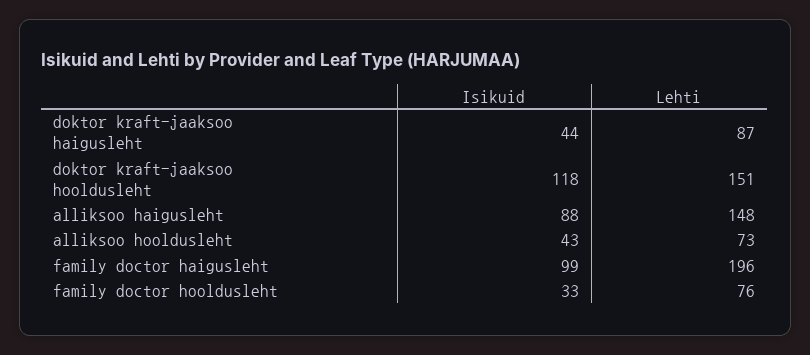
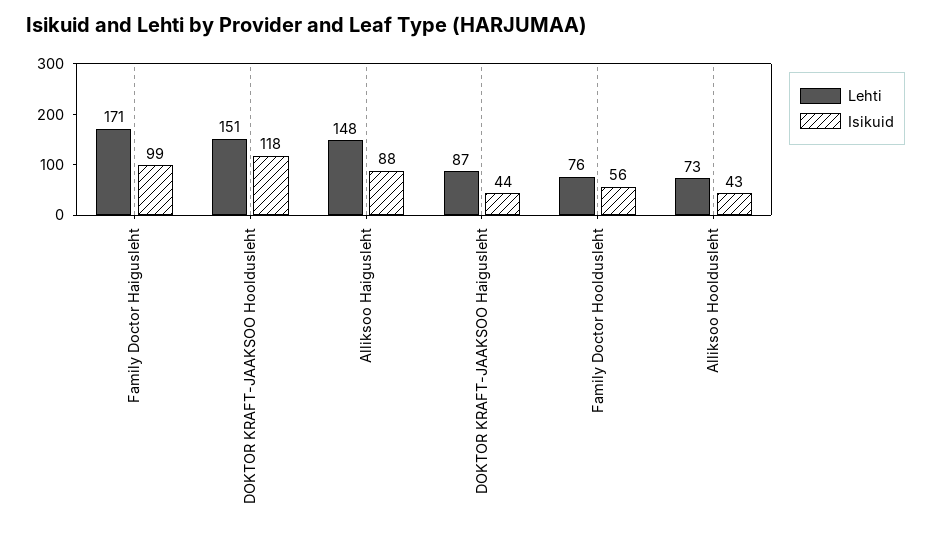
Lehti, family doctor haigusleht: 196 -> 171
Isikuid, family doctor hooldusleht: 33 -> 56

